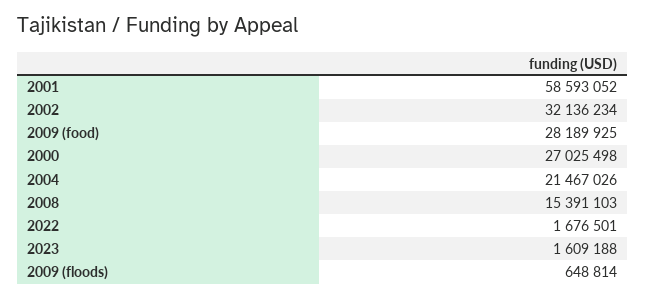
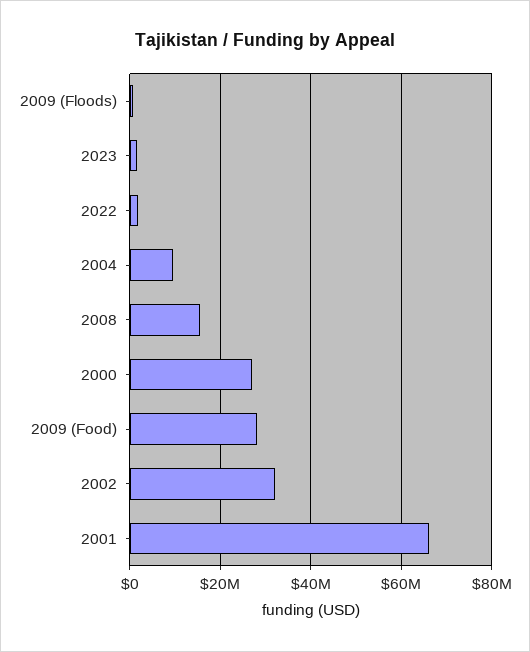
2001: 58593052 -> 66000000
2004: 21467026 -> 10000000

